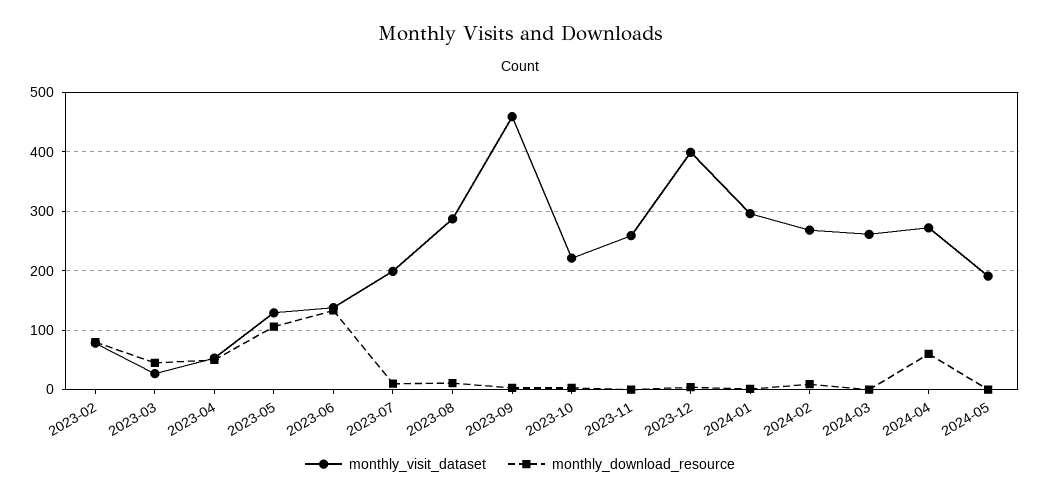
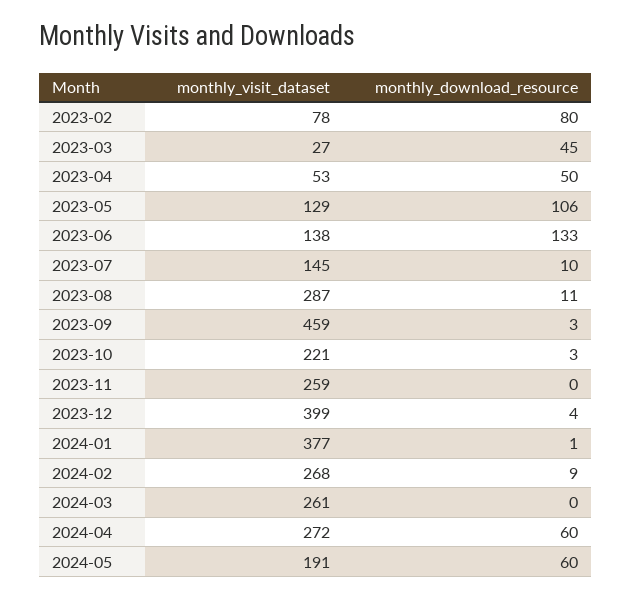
monthly_visit_dataset, 2023-07: 200 -> 145
monthly_visit_dataset, 2024-01: 300 -> 377
monthly_download_resource, 2024-05: 0 -> 60

